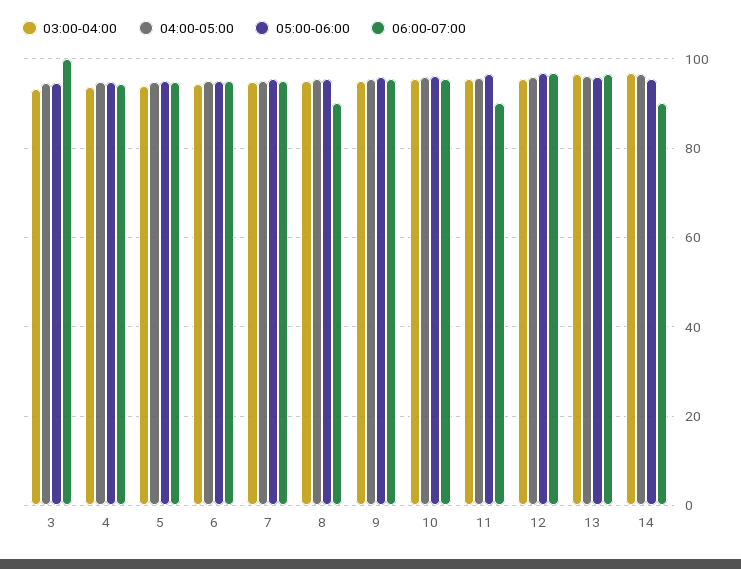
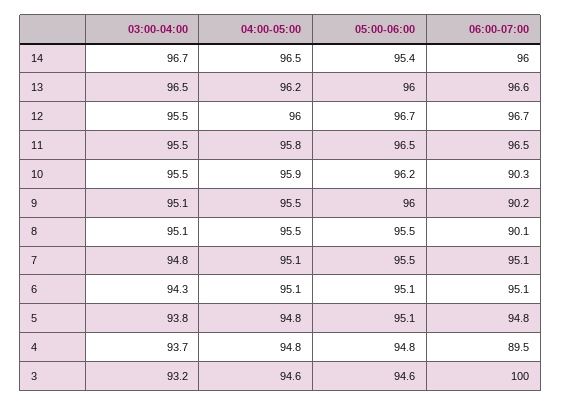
06:00-07:00, 4: 94 -> 89.5
06:00-07:00, 9: 96 -> 90.2
06:00-07:00, 10: 96 -> 90.3
06:00-07:00, 11: 90 -> 96.5
06:00-07:00, 14: 90 -> 96

